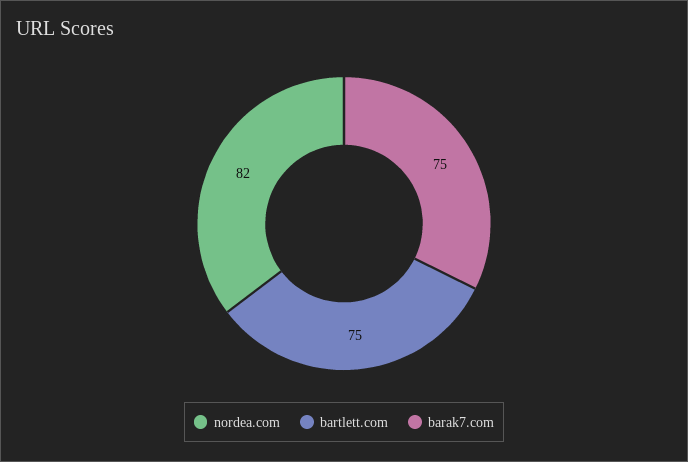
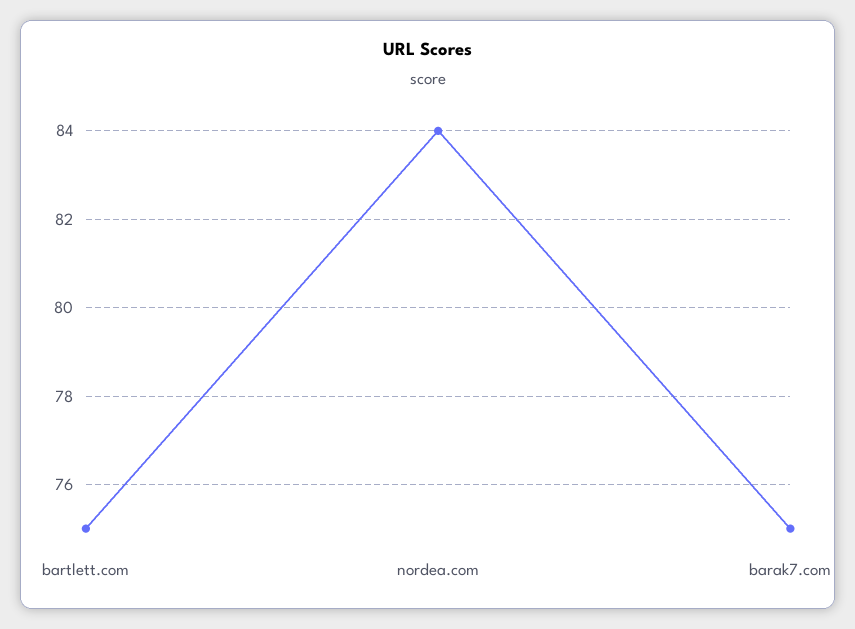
nordea.com: 82 -> 84

